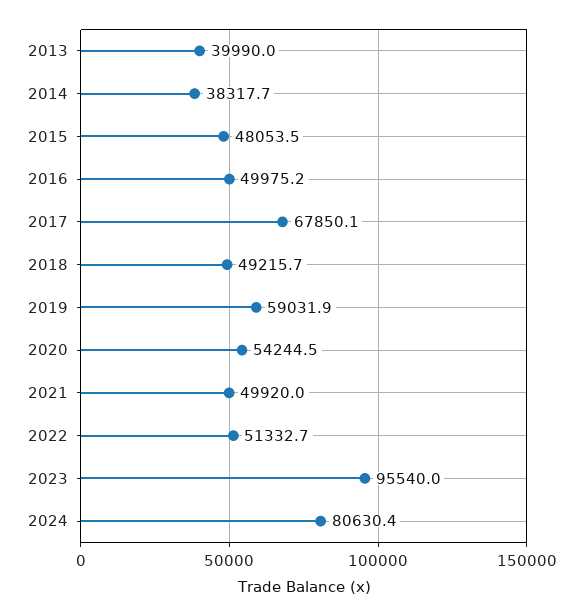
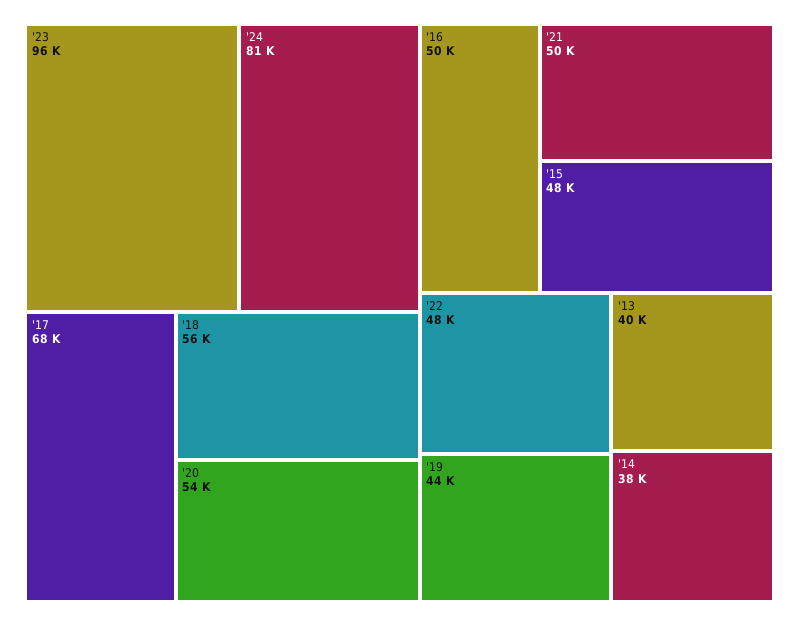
2018: 49215.7 -> 56000
2019: 59031.9 -> 44000
2022: 51332.7 -> 48000

